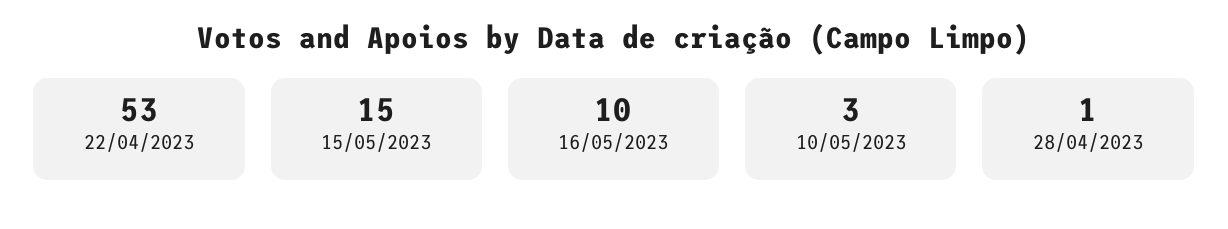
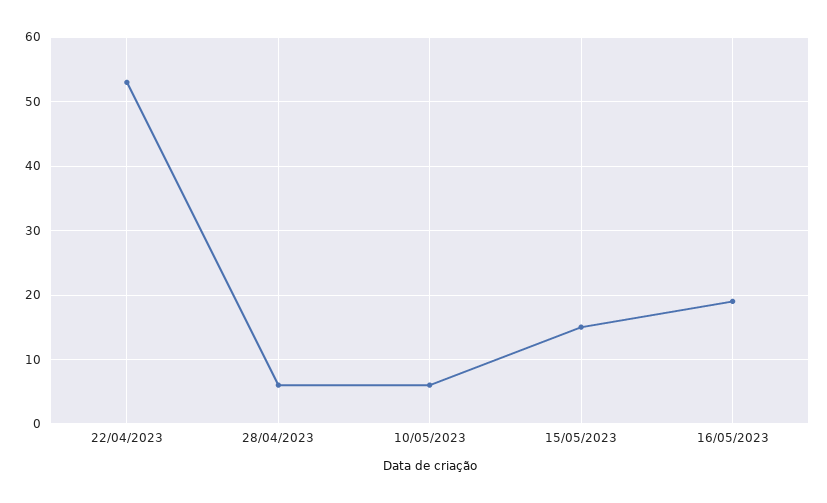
16/05/2023: 10 -> 19
10/05/2023: 3 -> 6
28/04/2023: 1 -> 6

